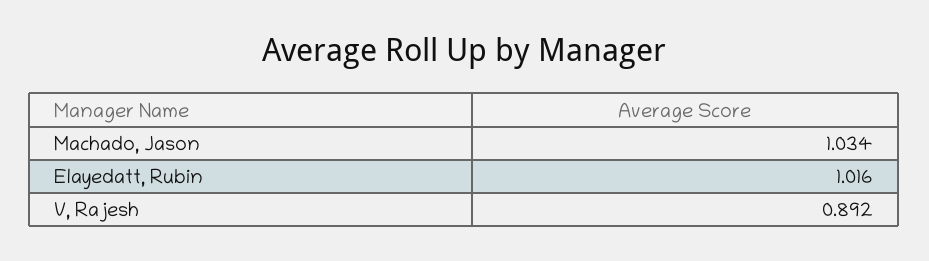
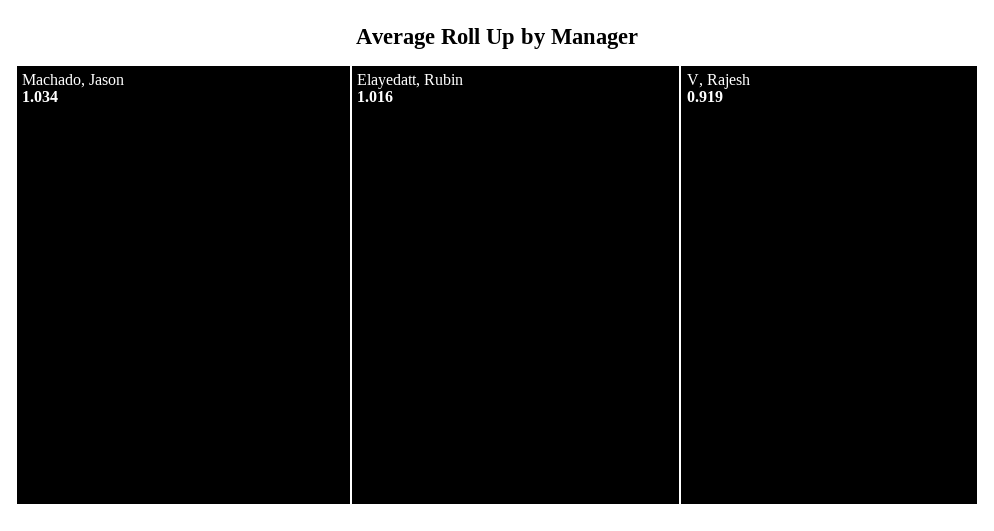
V, Rajesh: 0.892 -> 0.919

